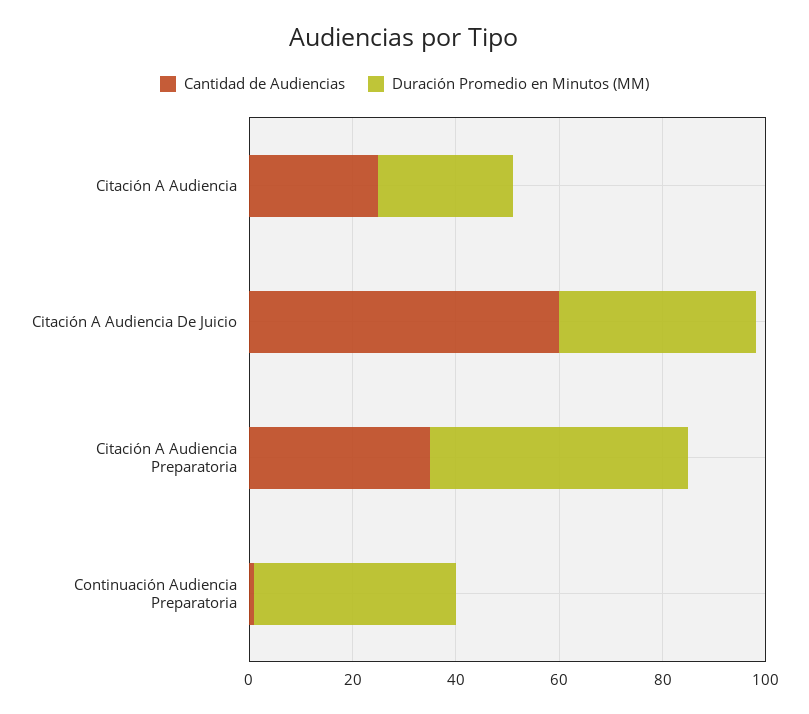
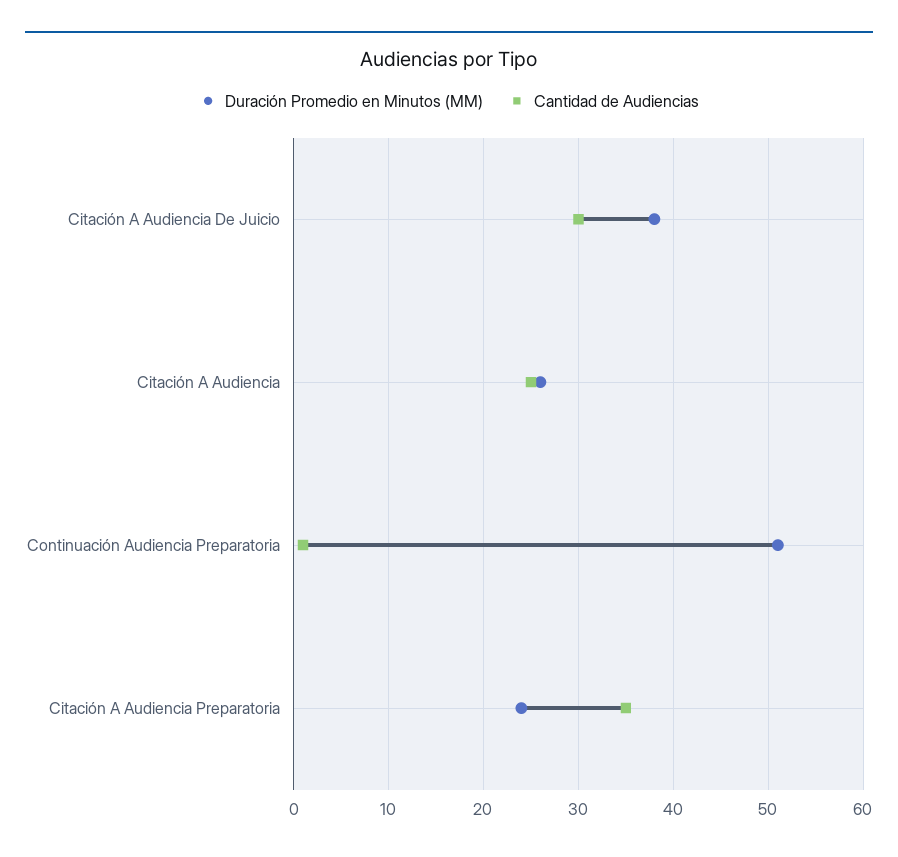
Cantidad de Audiencias, Citación A Audiencia De Juicio: 60 -> 30
Duración Promedio en Minutos (MM), Citación A Audiencia Preparatoria: 50 -> 24
Duración Promedio en Minutos (MM), Continuación Audiencia Preparatoria: 40 -> 51

